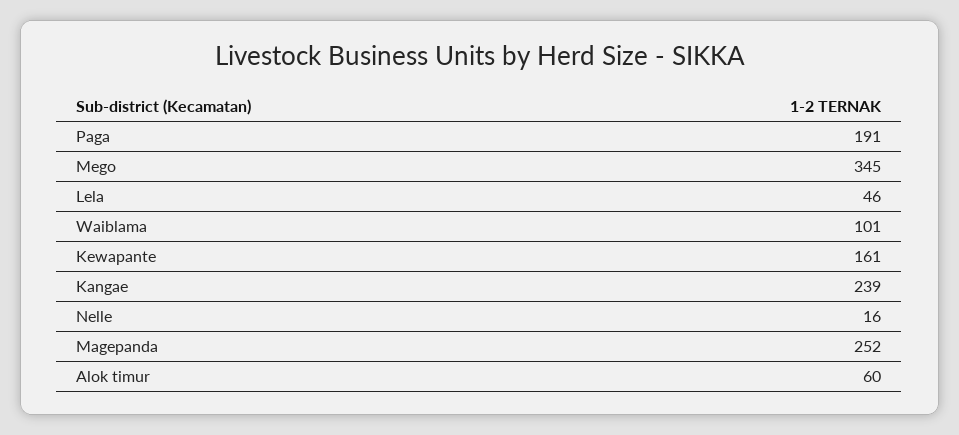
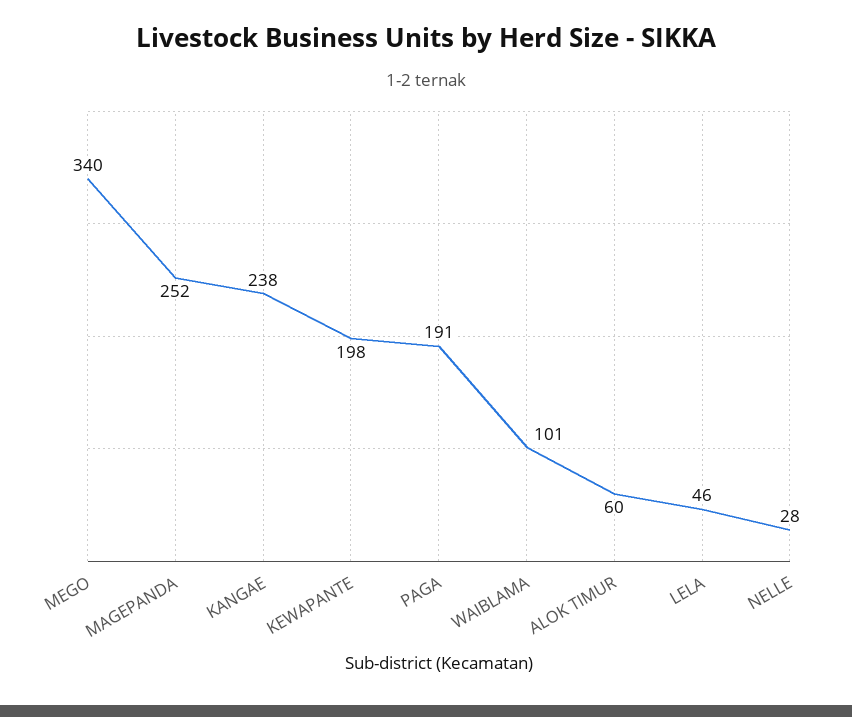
Mego: 345 -> 340
Kewapante: 161 -> 198
Kangae: 239 -> 238
Nelle: 16 -> 28

